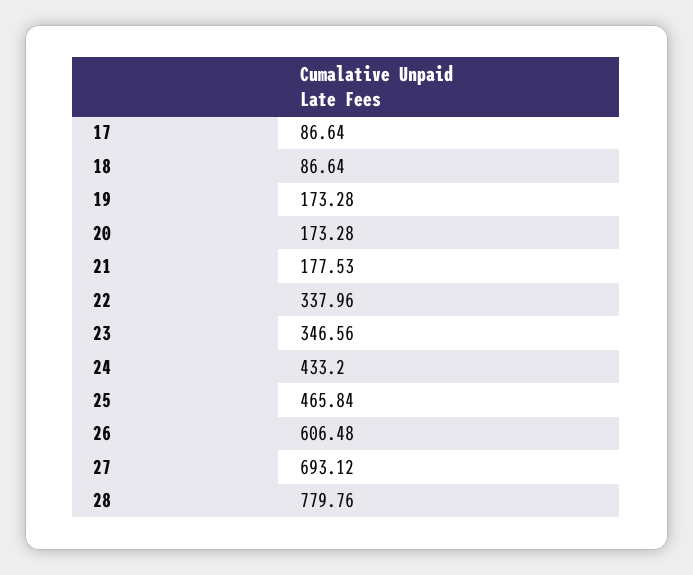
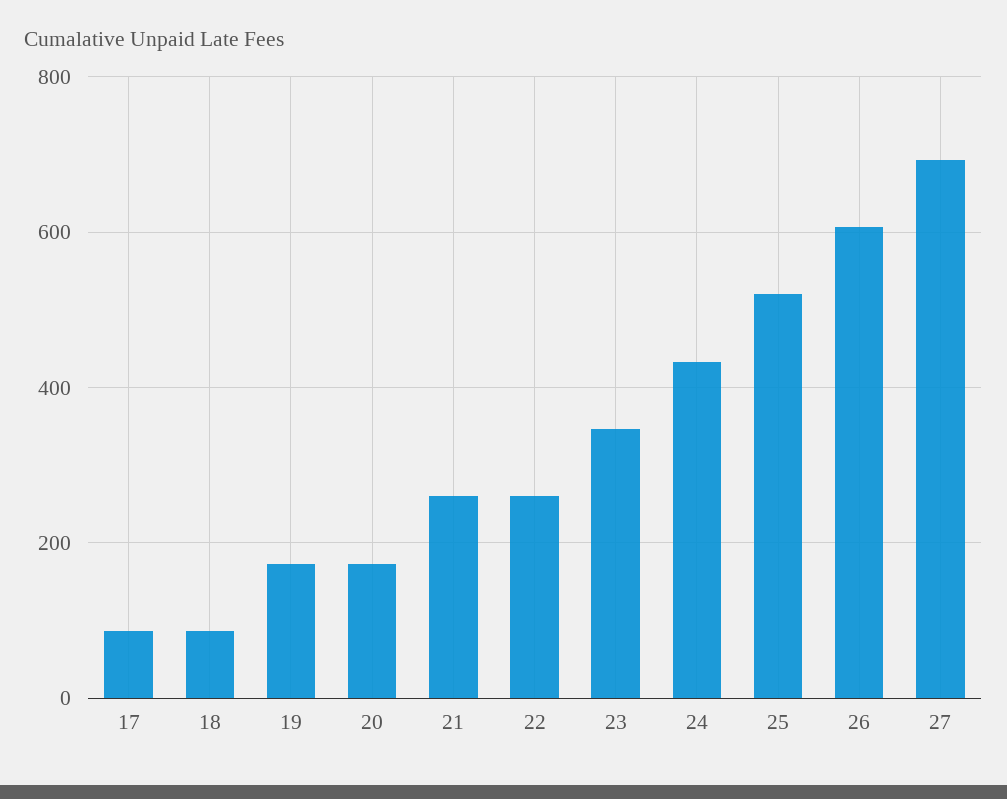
21: 177.53 -> 260
22: 337.96 -> 260
25: 465.84 -> 520
28: 779.76 -> none

